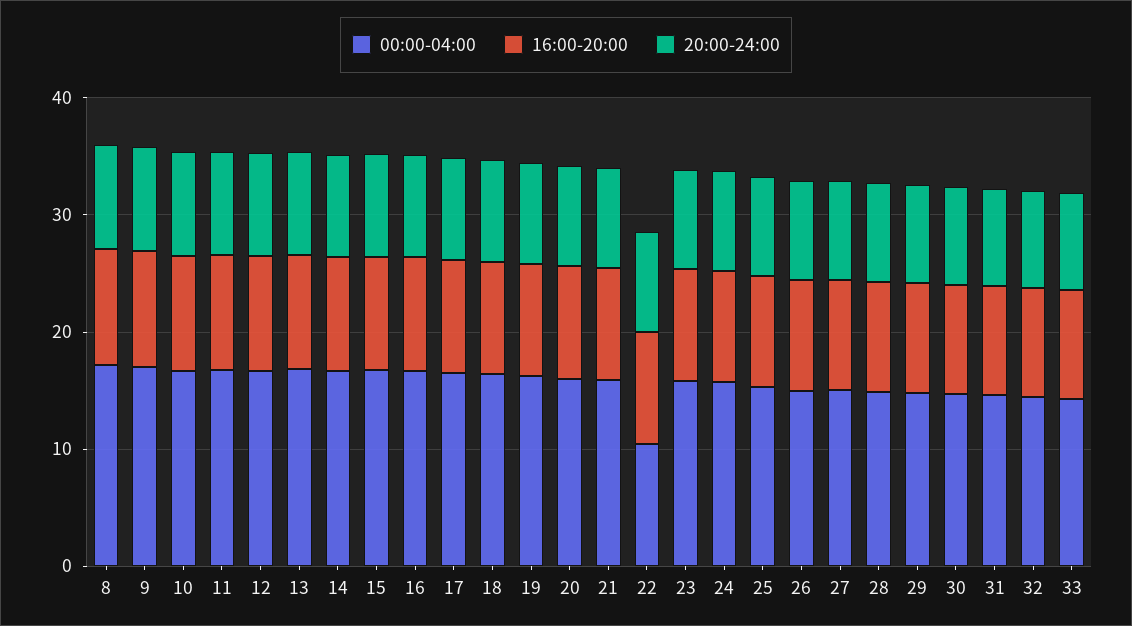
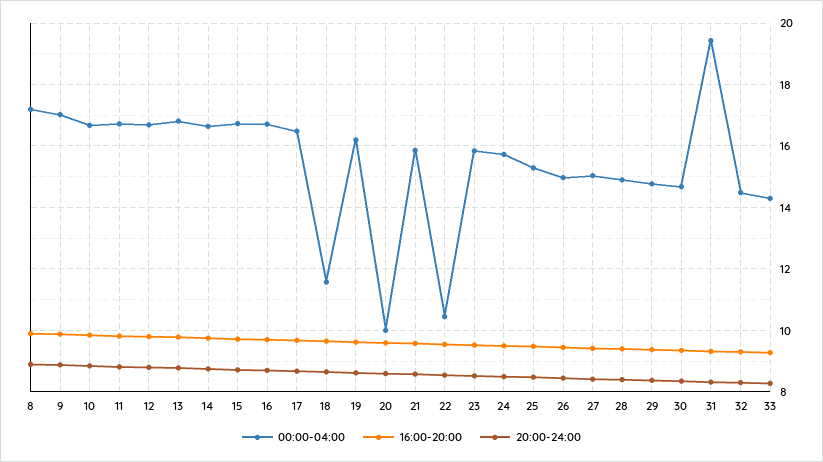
00:00-04:00, 18: 16 -> 11.6
00:00-04:00, 20: 16 -> 10
00:00-04:00, 31: 14 -> 19.4

